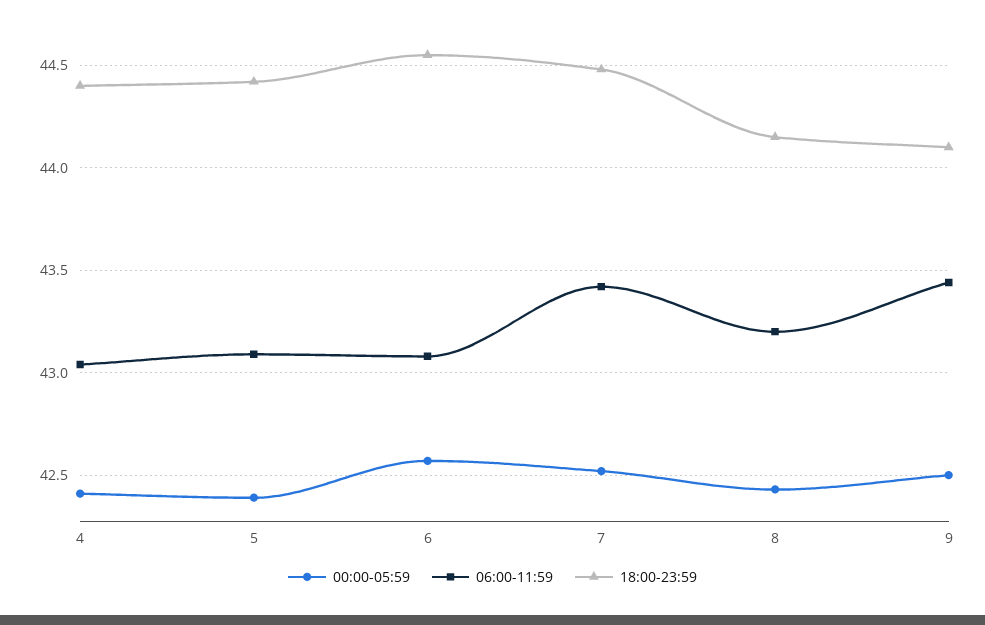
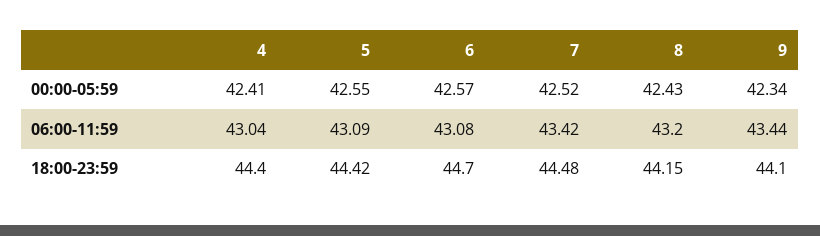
00:00-05:59, 5: 42.4 -> 42.55
18:00-23:59, 6: 44.55 -> 44.7
00:00-05:59, 9: 42.5 -> 42.34

